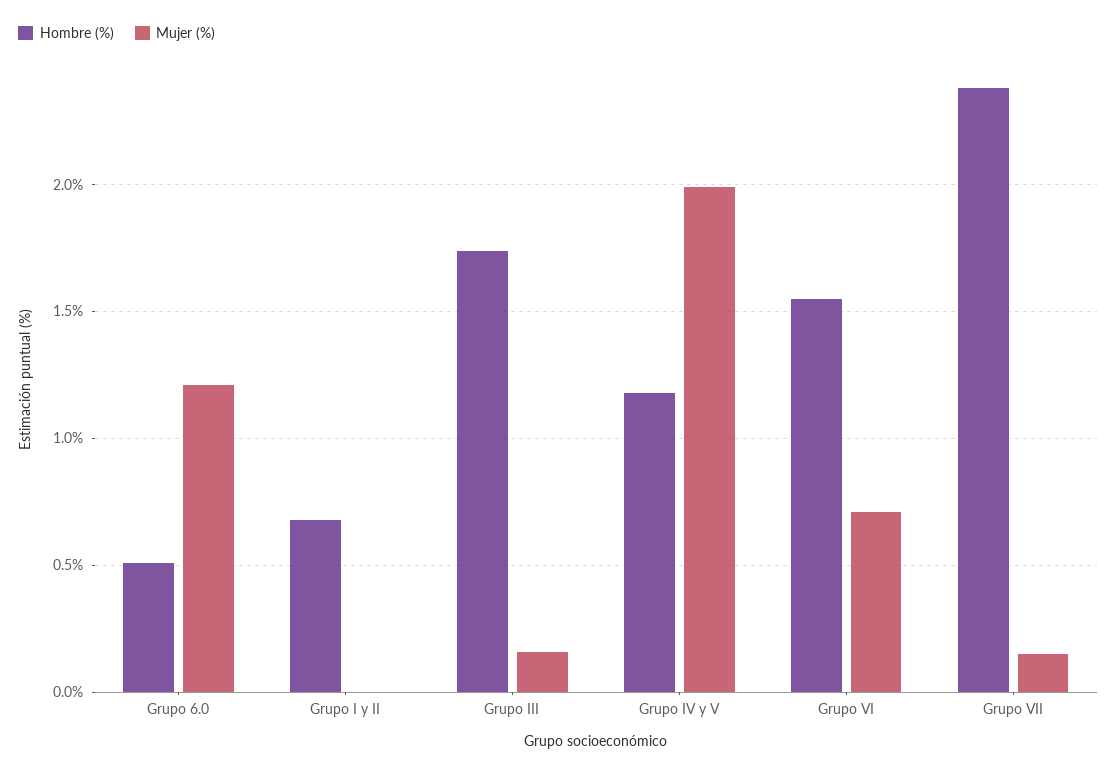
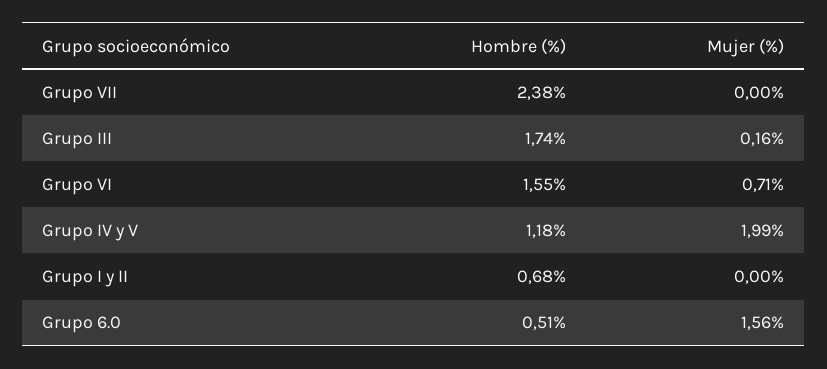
Mujer (%), Grupo 6.0: 1.2 -> 1.56
Mujer (%), Grupo VII: 0.15 -> 0

